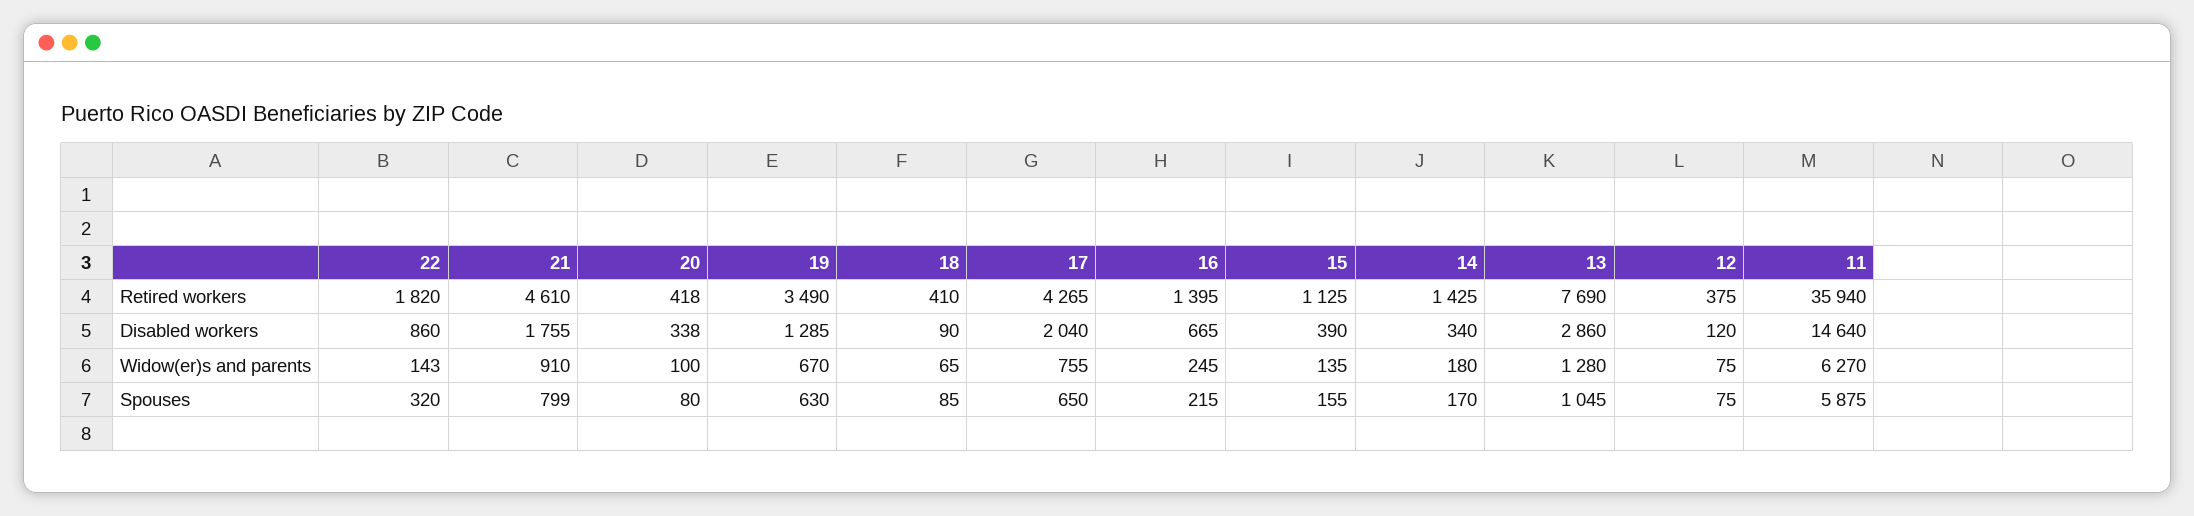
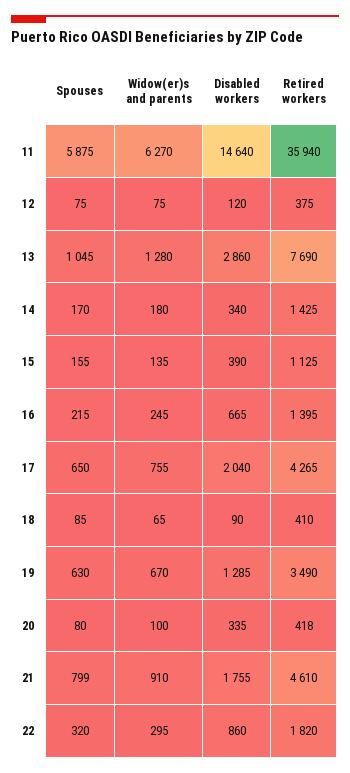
20, Disabled workers: 338 -> 335
22, Widow(er)s and parents: 143 -> 295

